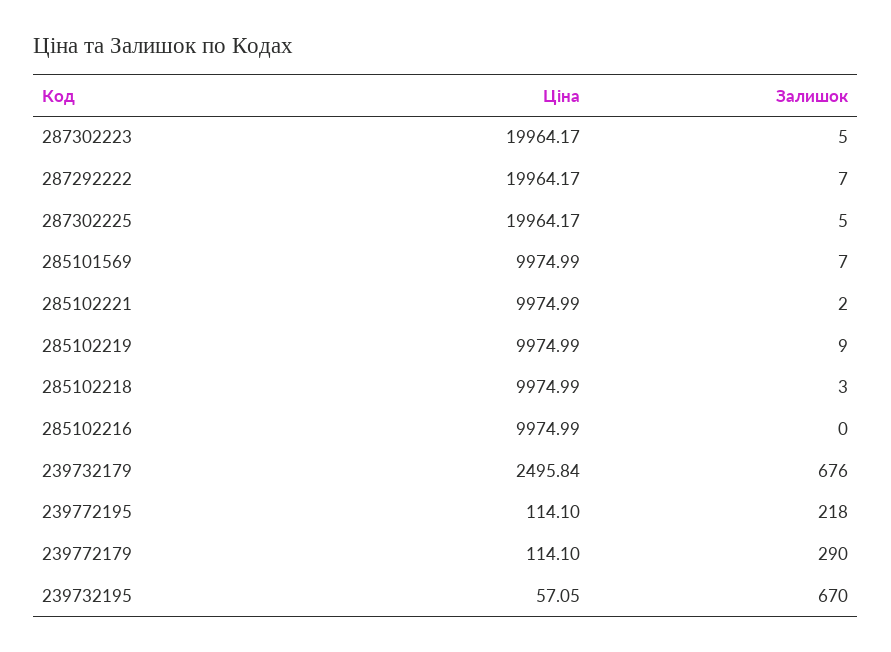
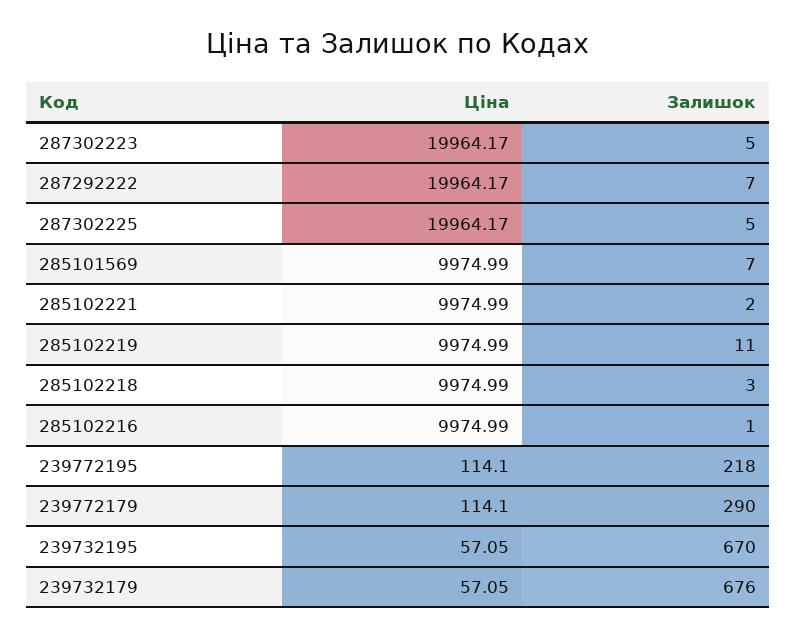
Залишок, 285102219: 9 -> 11
Залишок, 285102216: 0 -> 1
Ціна, 239732179: 2495.84 -> 57.05

